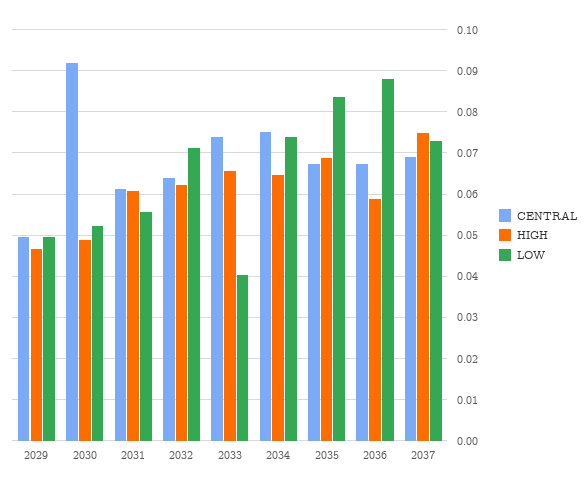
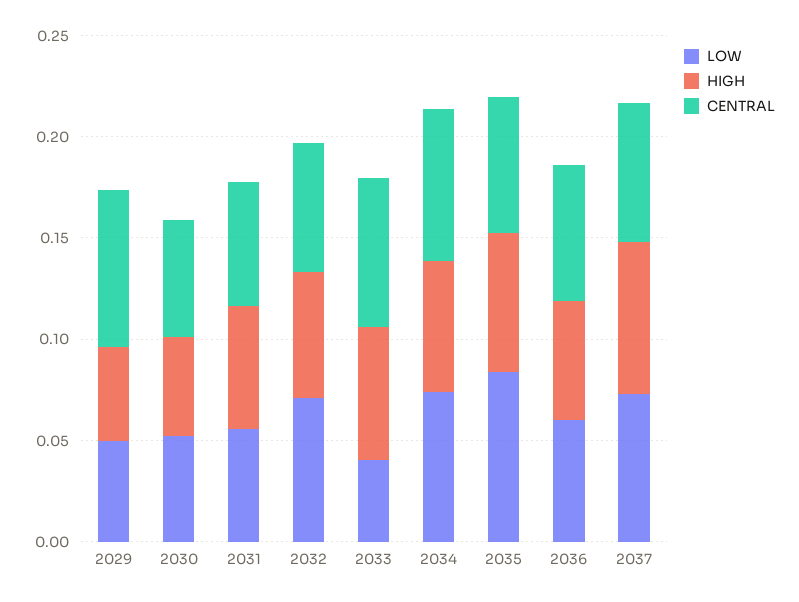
CENTRAL, 2029: 0.05 -> 0.08
CENTRAL, 2030: 0.092 -> 0.06
LOW, 2036: 0.088 -> 0.06

